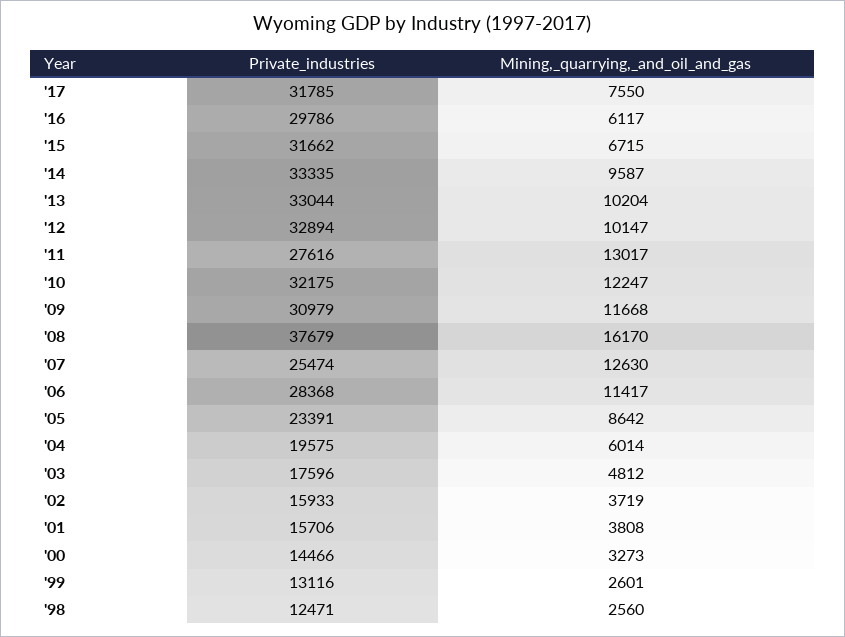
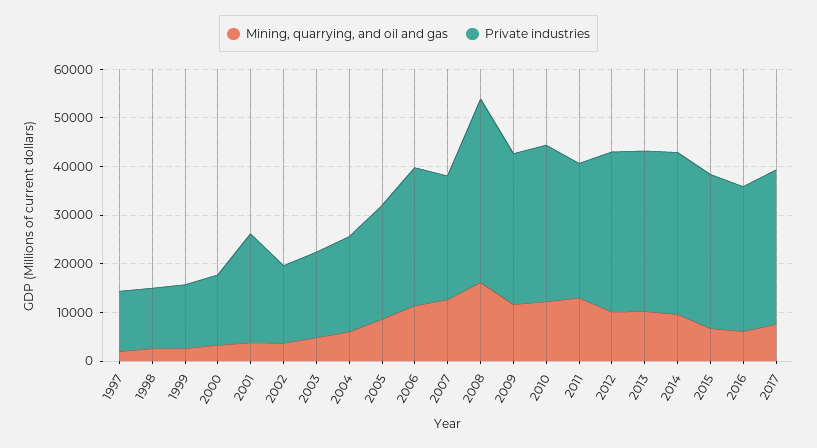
Private_industries, '01: 15706 -> 22000
Mining,_quarrying,_and_oil_and_gas, 1997: none -> 2000
Private_industries, 1997: none -> 12000

